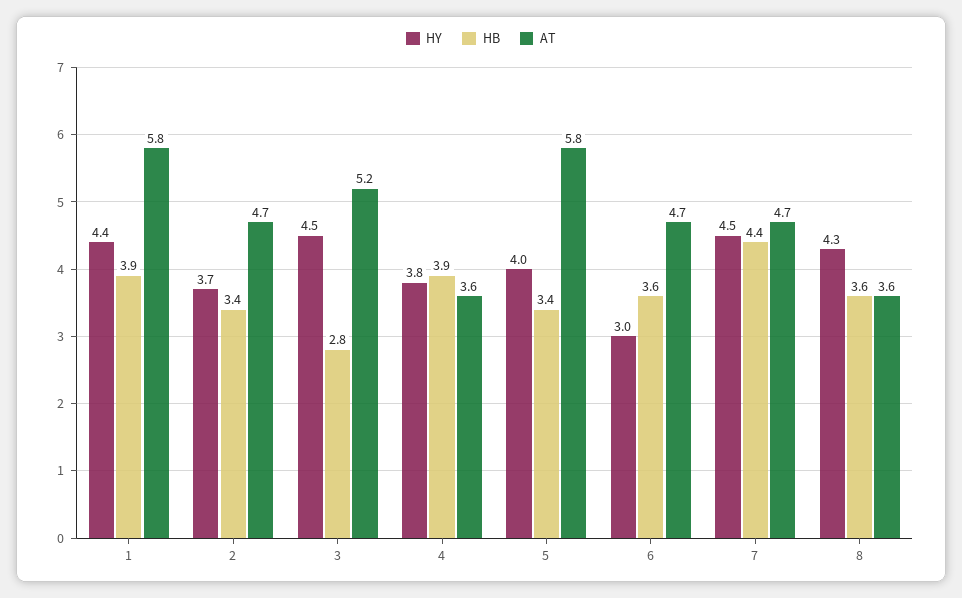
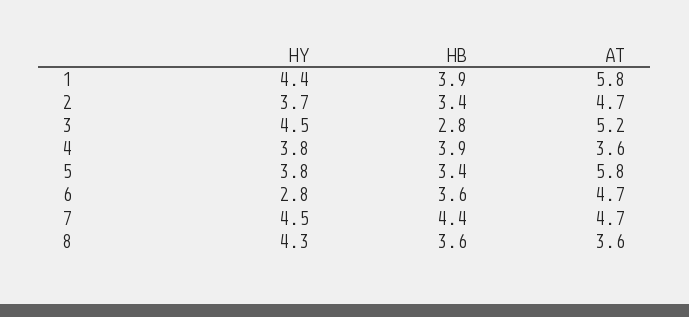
HY, 5: 4 -> 3.8
HY, 6: 3 -> 2.8

